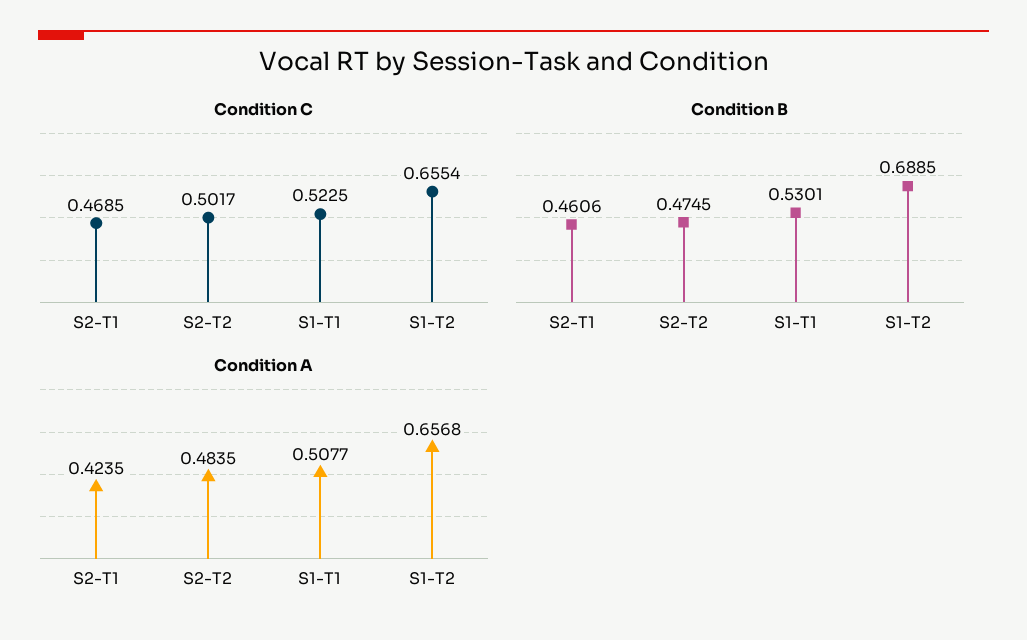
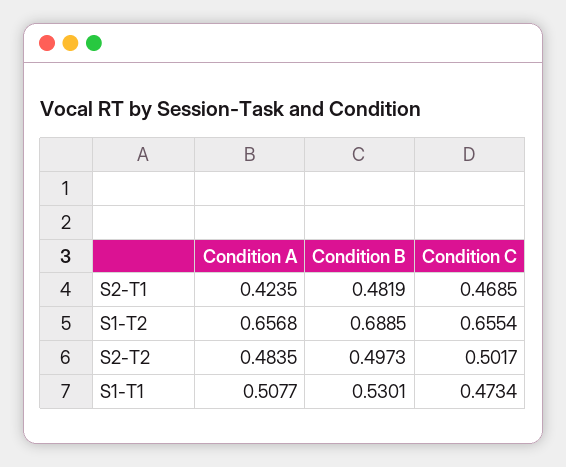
Condition C, S1-T1: 0.5225 -> 0.4734
Condition B, S2-T1: 0.4606 -> 0.4819
Condition B, S2-T2: 0.4745 -> 0.4973

